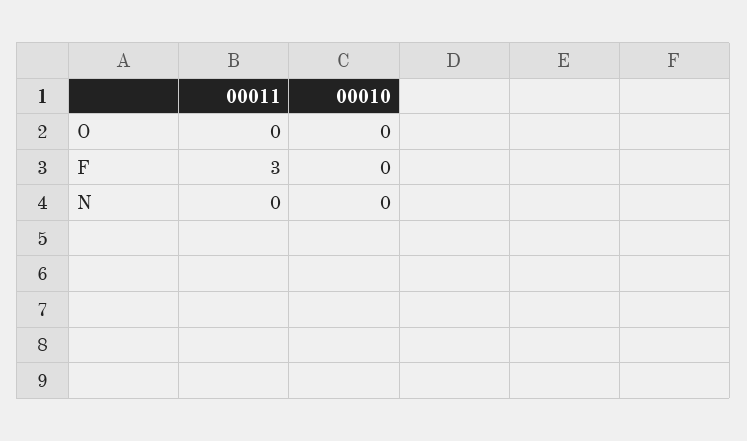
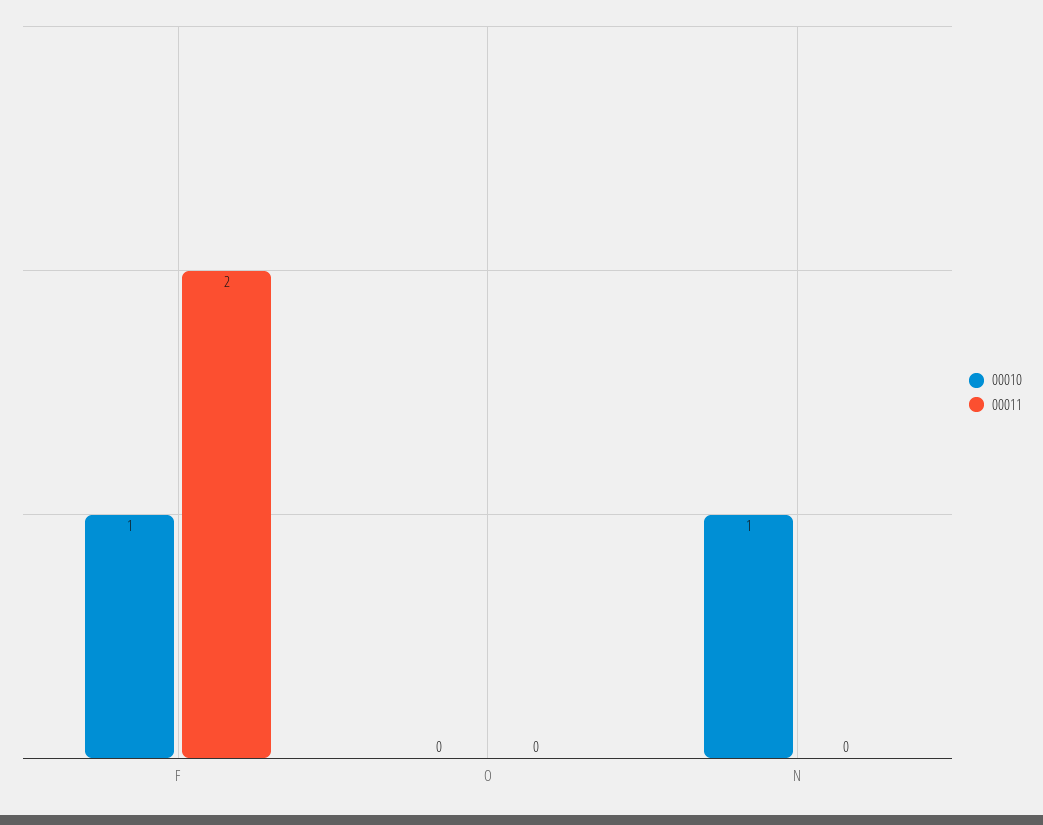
00011, F: 3 -> 2
00010, F: 0 -> 1
00010, N: 0 -> 1

